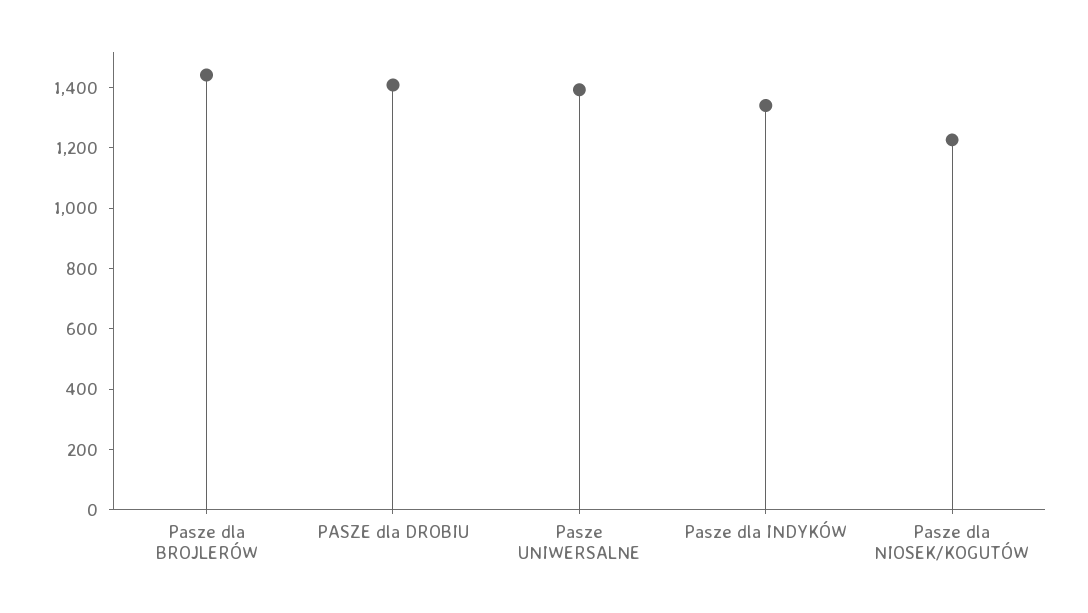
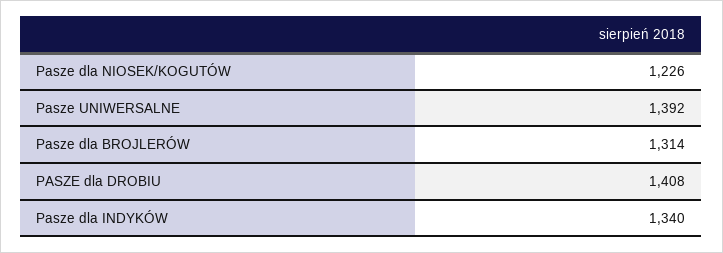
Pasze dla BROJLERÓW: 1450 -> 1314

